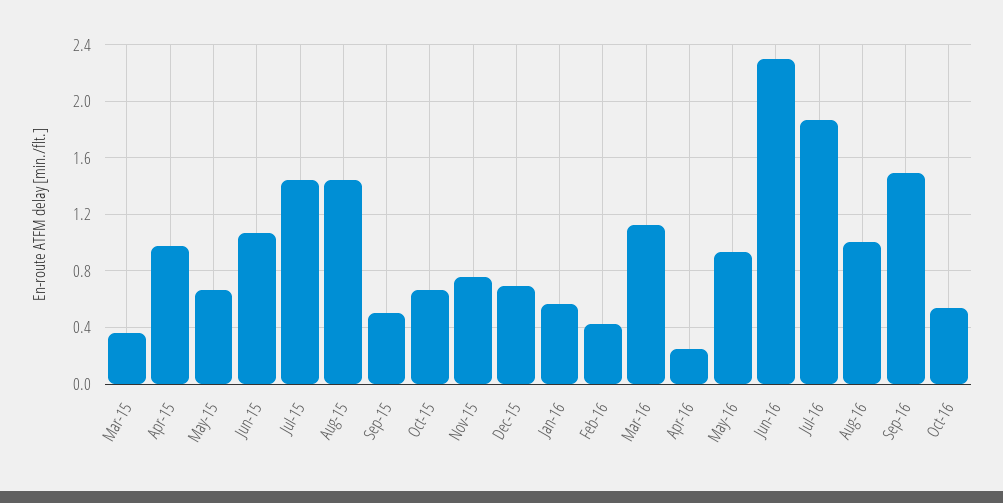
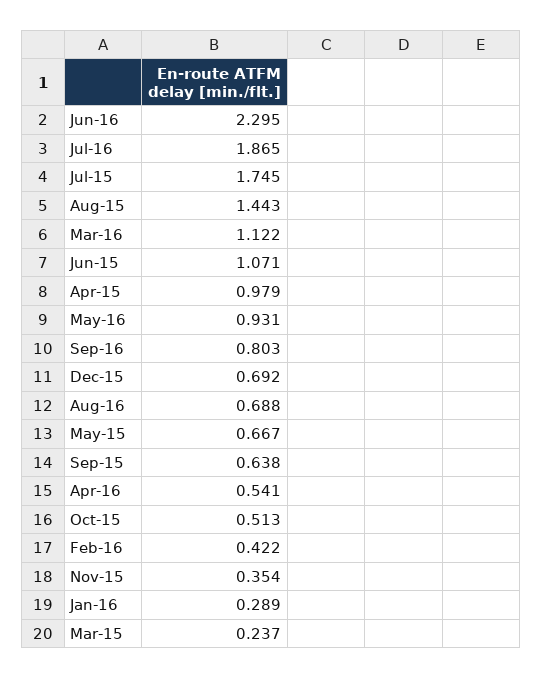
Mar-15: 0.35 -> 0.237
Jul-15: 1.45 -> 1.745
Sep-15: 0.5 -> 0.638
Oct-15: 0.65 -> 0.513
Nov-15: 0.75 -> 0.354
Jan-16: 0.55 -> 0.289
Apr-16: 0.25 -> 0.541
Aug-16: 1 -> 0.688
Sep-16: 1.5 -> 0.803
Oct-16: 0.55 -> none

